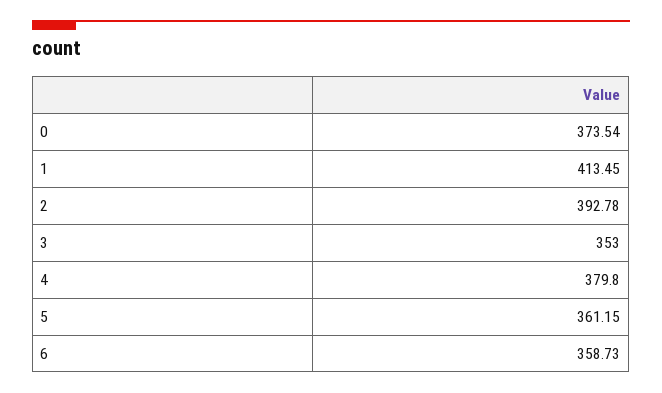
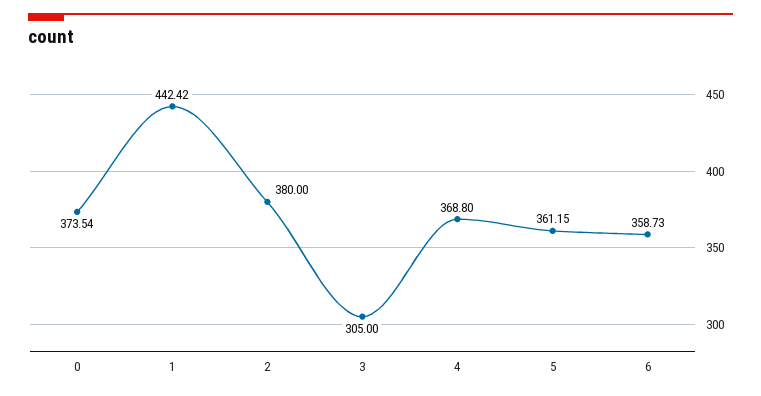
1: 413.45 -> 442.42
2: 392.78 -> 380
3: 353 -> 305
4: 379.8 -> 368.8

